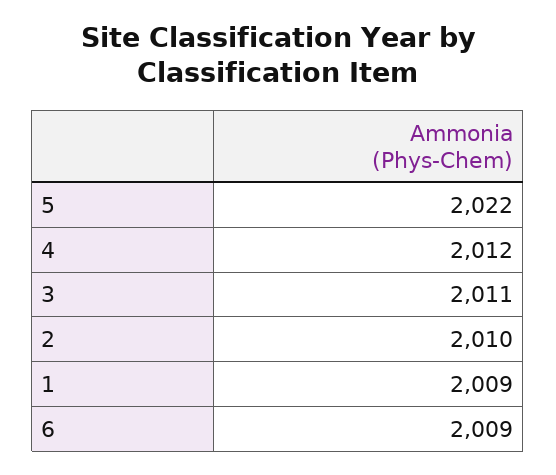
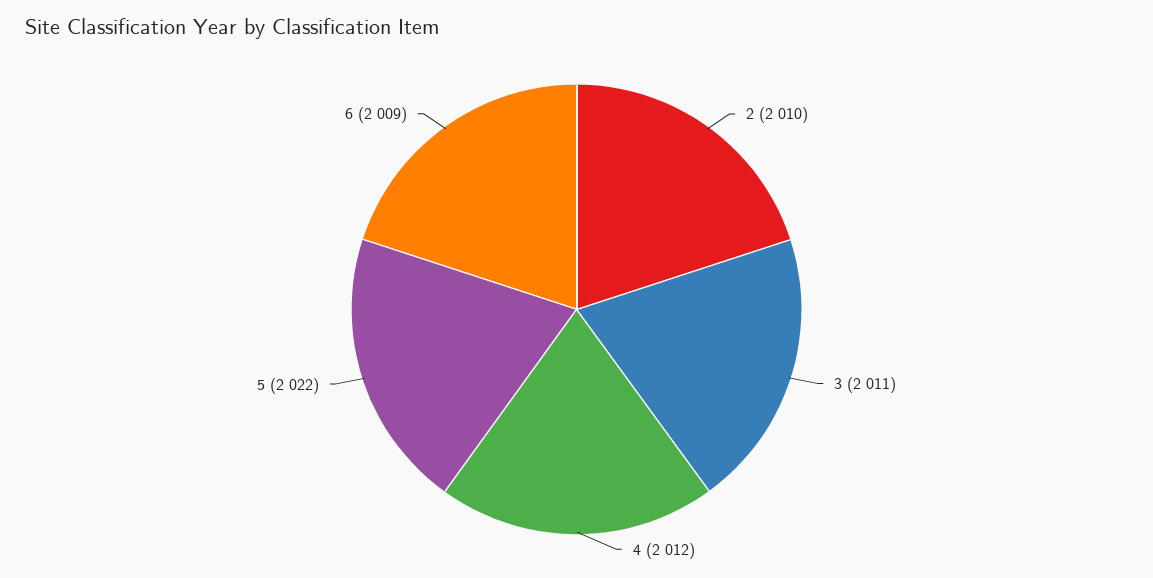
1: 2009 -> none

